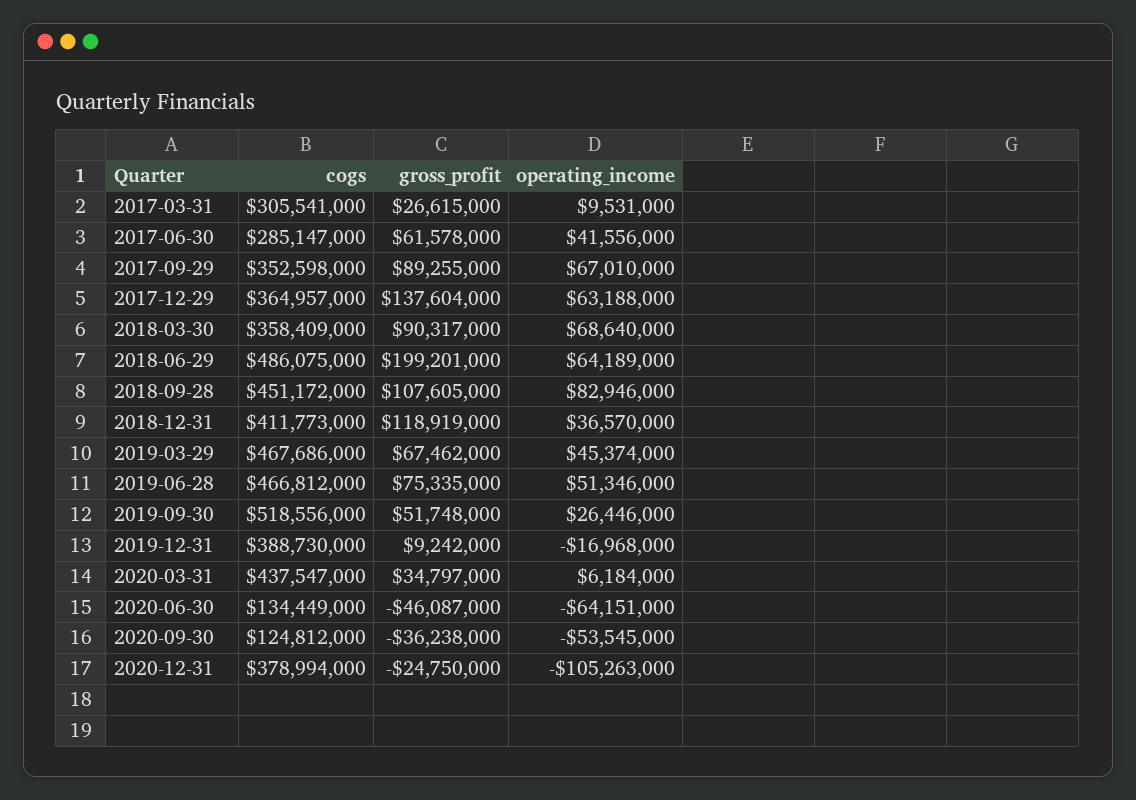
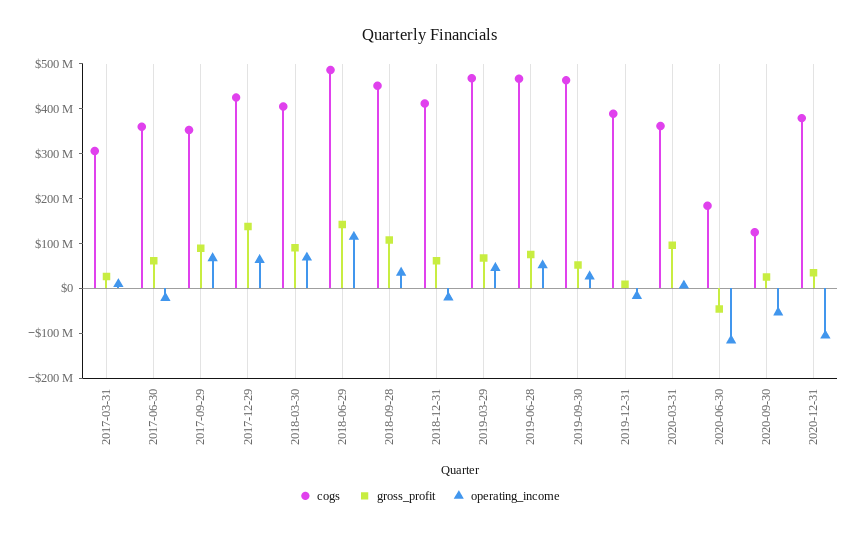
cogs, 2017-06-30: 285147000 -> 360000000
operating_income, 2017-06-30: 41556000 -> -20000000
cogs, 2017-12-29: 364957000 -> 420000000
cogs, 2018-03-30: 358409000 -> 400000000
gross_profit, 2018-06-29: 199201000 -> 140000000
operating_income, 2018-06-29: 64189000 -> 120000000
operating_income, 2018-09-28: 82946000 -> 40000000
gross_profit, 2018-12-31: 118919000 -> 60000000
operating_income, 2018-12-31: 36570000 -> -20000000
cogs, 2019-09-30: 518556000 -> 460000000
cogs, 2020-03-31: 437547000 -> 360000000
gross_profit, 2020-03-31: 34797000 -> 100000000
cogs, 2020-06-30: 134449000 -> 180000000
operating_income, 2020-06-30: -64151000 -> -120000000
gross_profit, 2020-09-30: -36238000 -> 20000000
gross_profit, 2020-12-31: -24750000 -> 40000000

